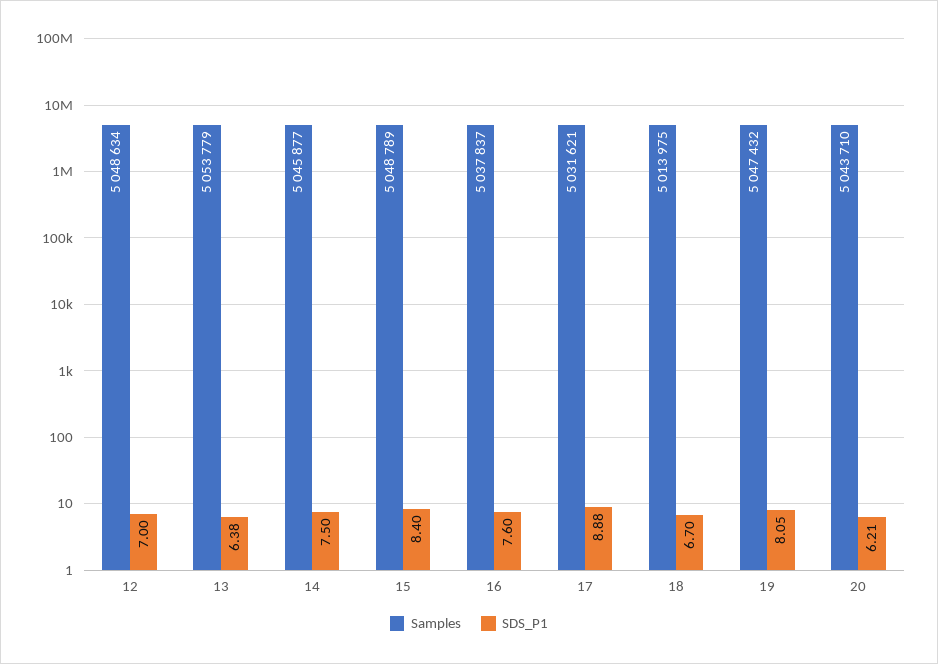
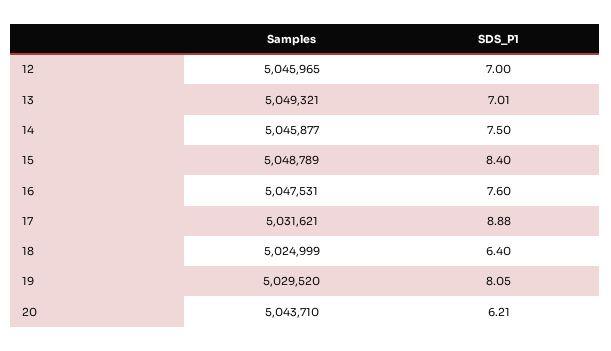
Samples, 12: 5048634 -> 5045965
Samples, 13: 5053779 -> 5049321
SDS_P1, 13: 6.38 -> 7.01
Samples, 16: 5037837 -> 5047531
Samples, 18: 5013975 -> 5024999
SDS_P1, 18: 6.7 -> 6.4
Samples, 19: 5047432 -> 5029520

